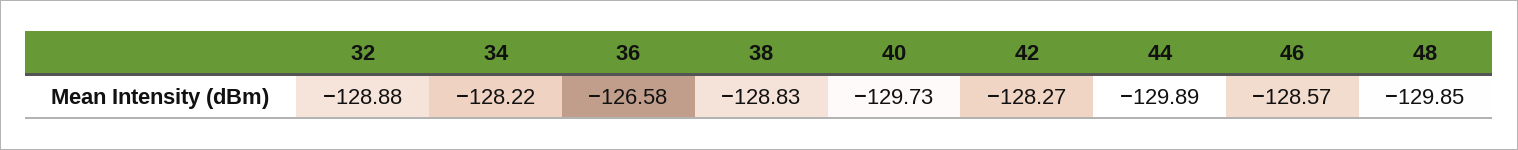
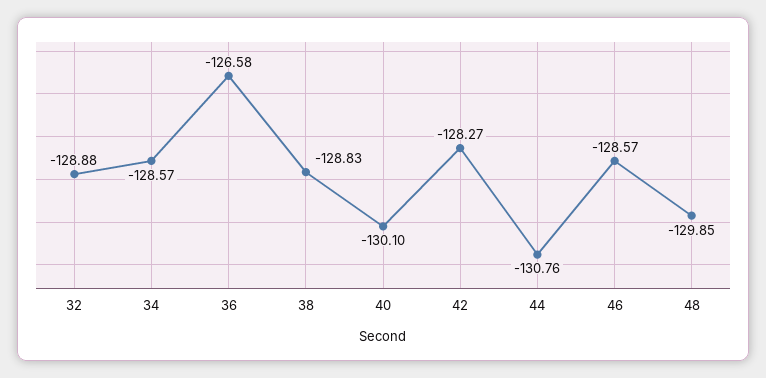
34: -128.22 -> -128.57
40: -129.73 -> -130.1
44: -129.89 -> -130.76

